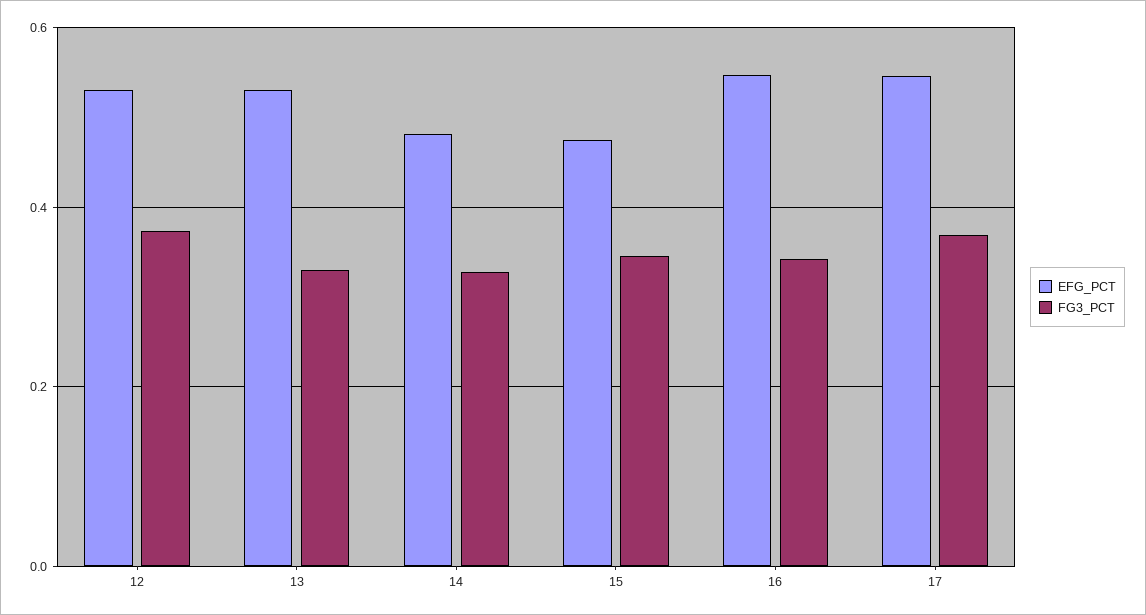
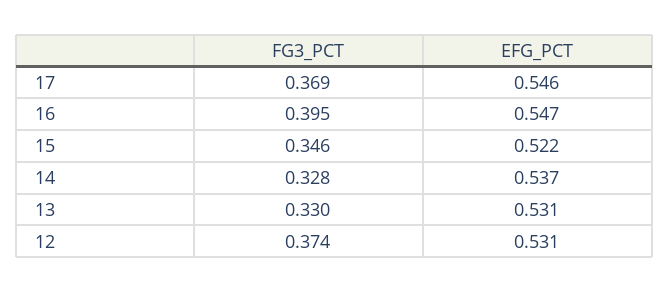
EFG_PCT, 14: 0.48 -> 0.537
EFG_PCT, 15: 0.48 -> 0.522
FG3_PCT, 16: 0.34 -> 0.395

